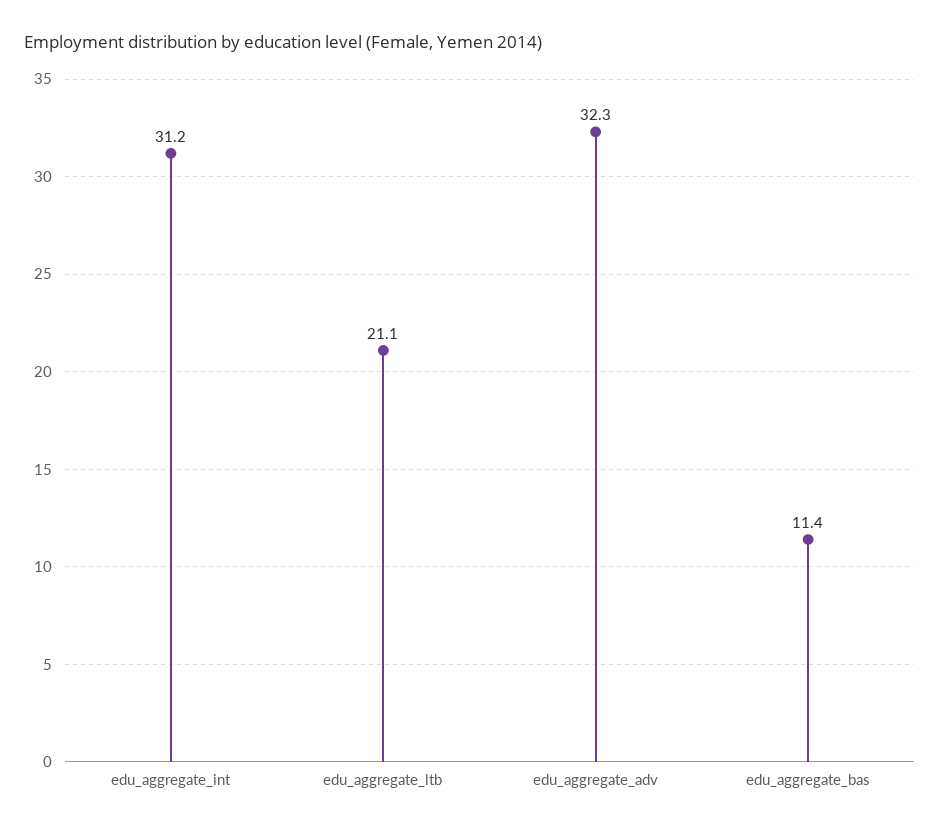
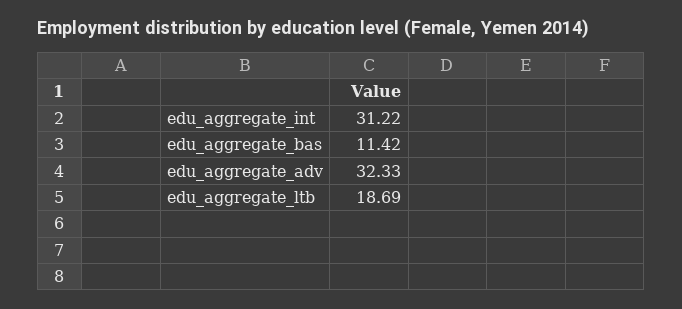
edu_aggregate_ltb: 21.1 -> 18.69

